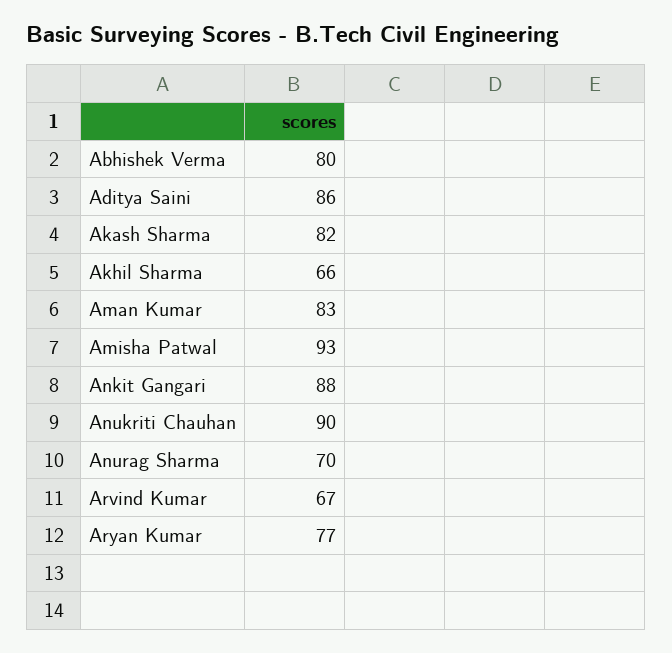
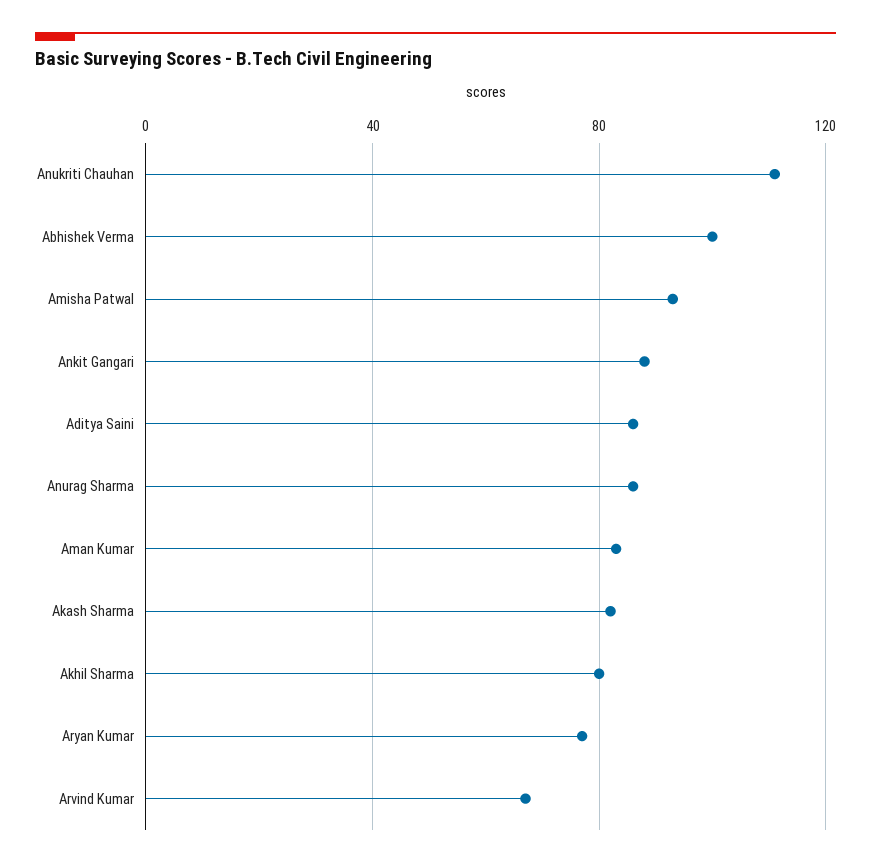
Abhishek Verma: 80 -> 100
Akhil Sharma: 66 -> 80
Anukriti Chauhan: 90 -> 110
Anurag Sharma: 70 -> 85

